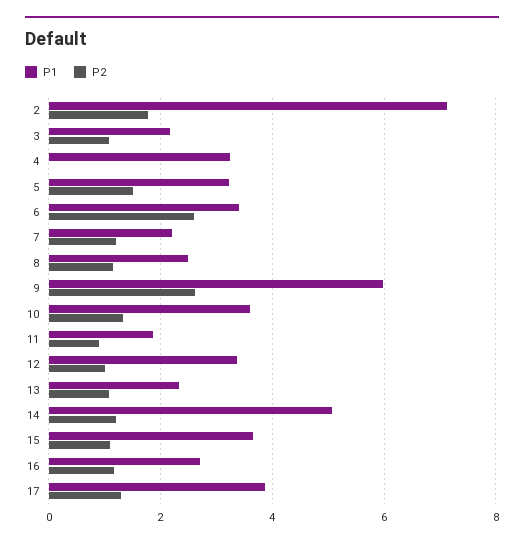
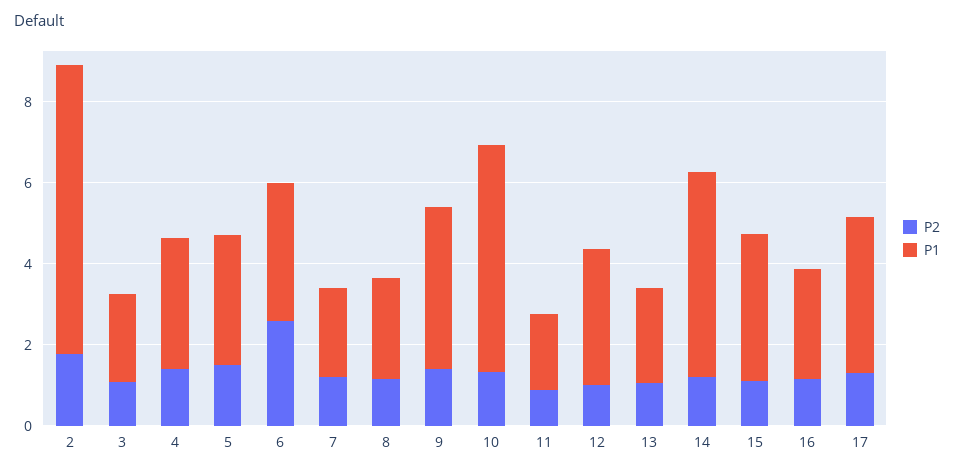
P2, 4: 0 -> 1.5
P1, 9: 6 -> 4
P2, 9: 2.6 -> 1.5
P1, 10: 3.6 -> 5.5

